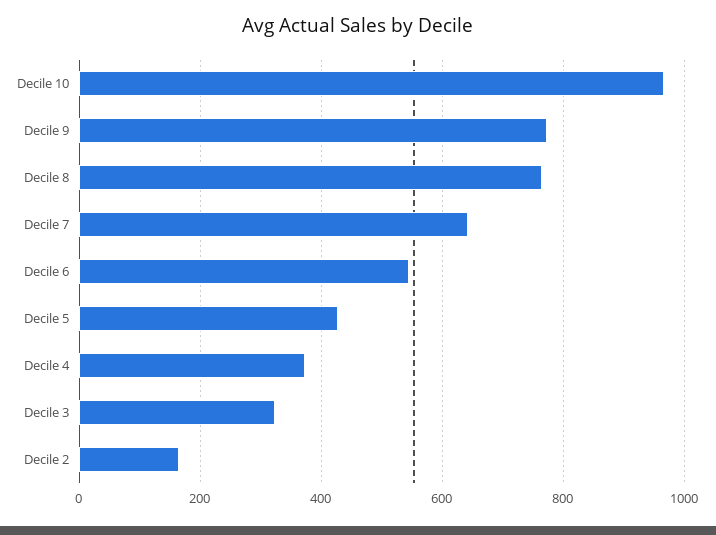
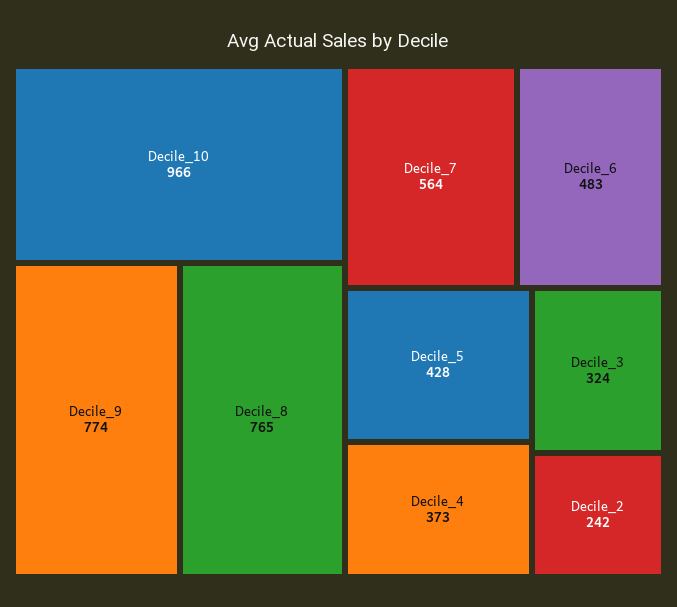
Decile 7: 640 -> 564
Decile 6: 540 -> 483
Decile 2: 160 -> 242

